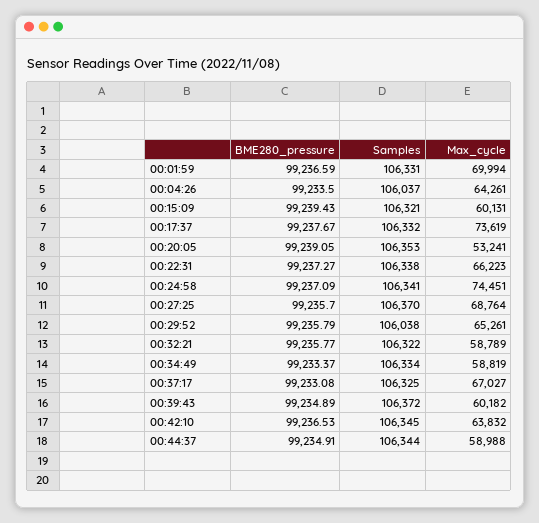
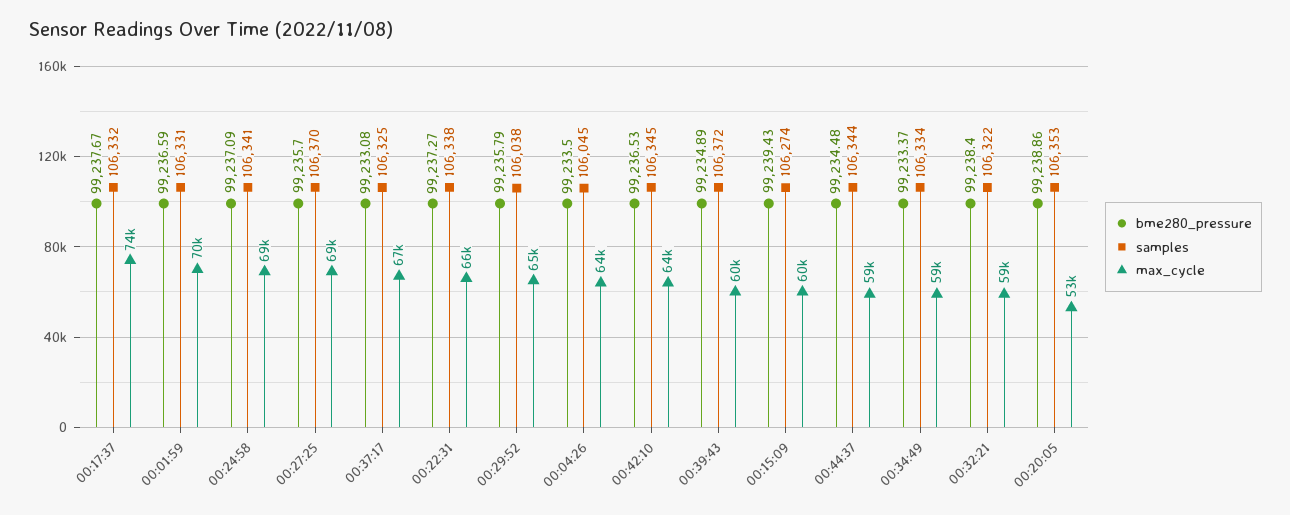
Samples, 00:04:26: 106037 -> 106045
Samples, 00:15:09: 106321 -> 106274
BME280_pressure, 00:20:05: 99239.05 -> 99238.86
Max_cycle, 00:24:58: 74451 -> 69000
BME280_pressure, 00:32:21: 99235.77 -> 99238.4
BME280_pressure, 00:44:37: 99234.91 -> 99234.48

